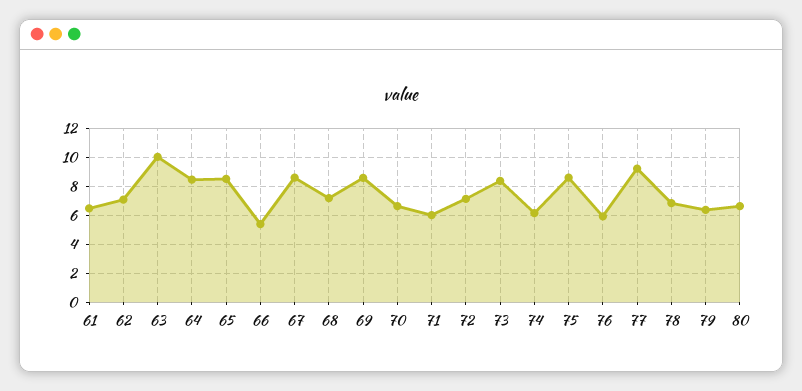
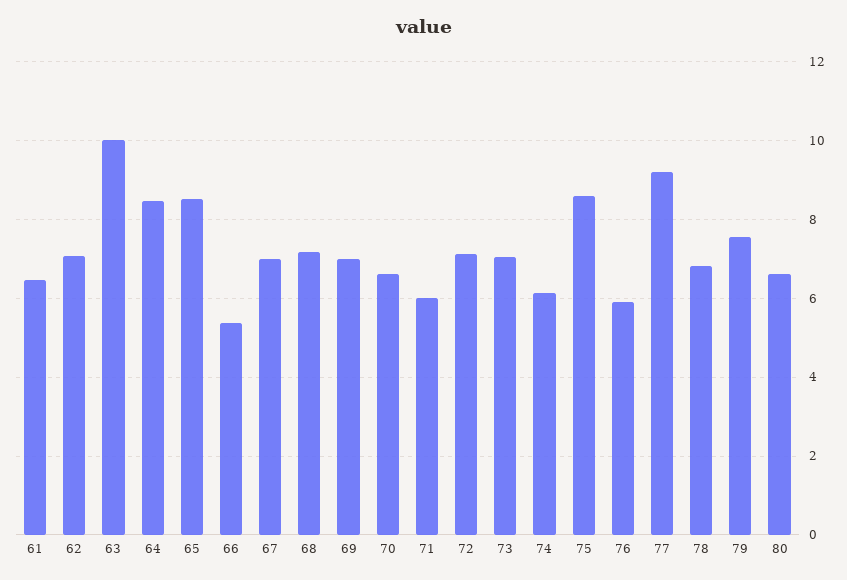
67: 8.5 -> 7
69: 8.5 -> 7
73: 8.5 -> 7
79: 6.5 -> 7.6

